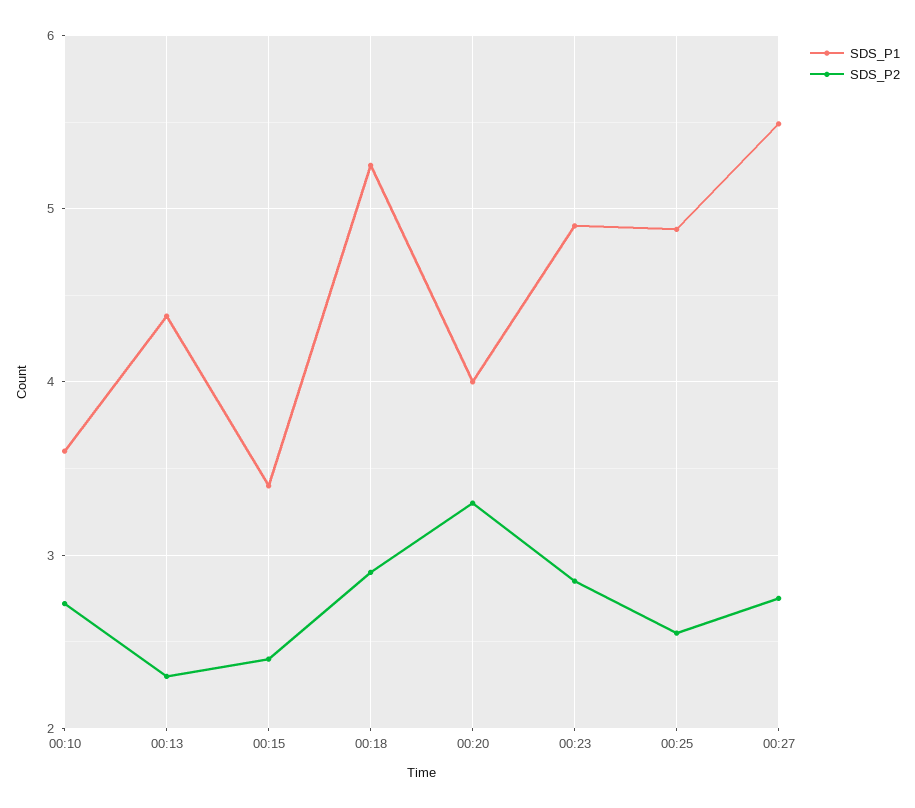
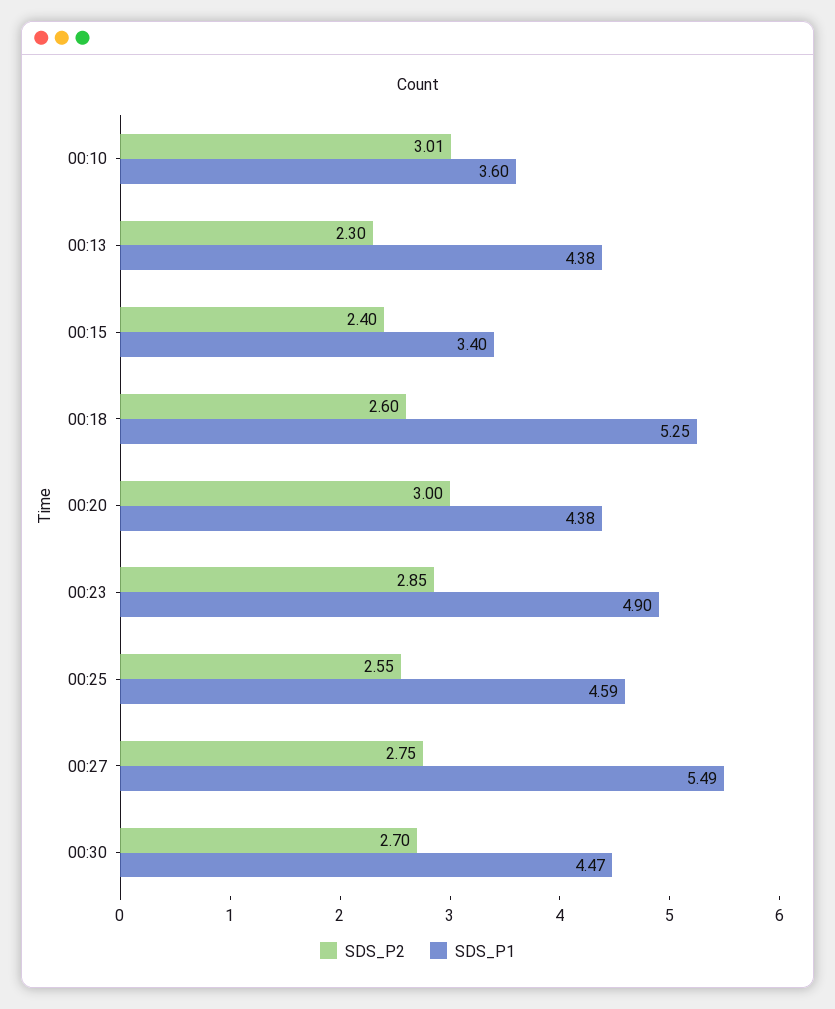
SDS_P2, 00:10: 2.7 -> 3.01
SDS_P2, 00:18: 2.9 -> 2.6
SDS_P1, 00:20: 4 -> 4.38
SDS_P2, 00:20: 3.3 -> 3
SDS_P1, 00:25: 4.9 -> 4.59
SDS_P2, 00:30: none -> 2.7
SDS_P1, 00:30: none -> 4.47

